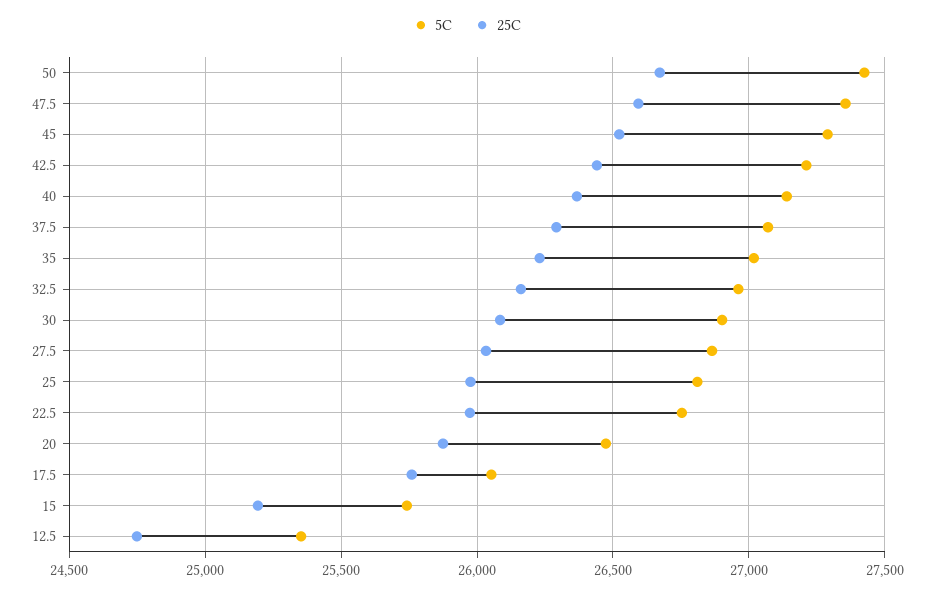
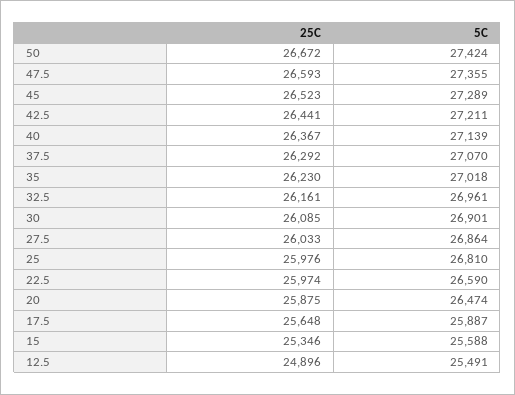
5C, 22.5: 26750 -> 26590
5C, 17.5: 26050 -> 25887
25C, 17.5: 25750 -> 25648
5C, 15: 25750 -> 25588
25C, 15: 25200 -> 25346
5C, 12.5: 25350 -> 25491
25C, 12.5: 24750 -> 24896

